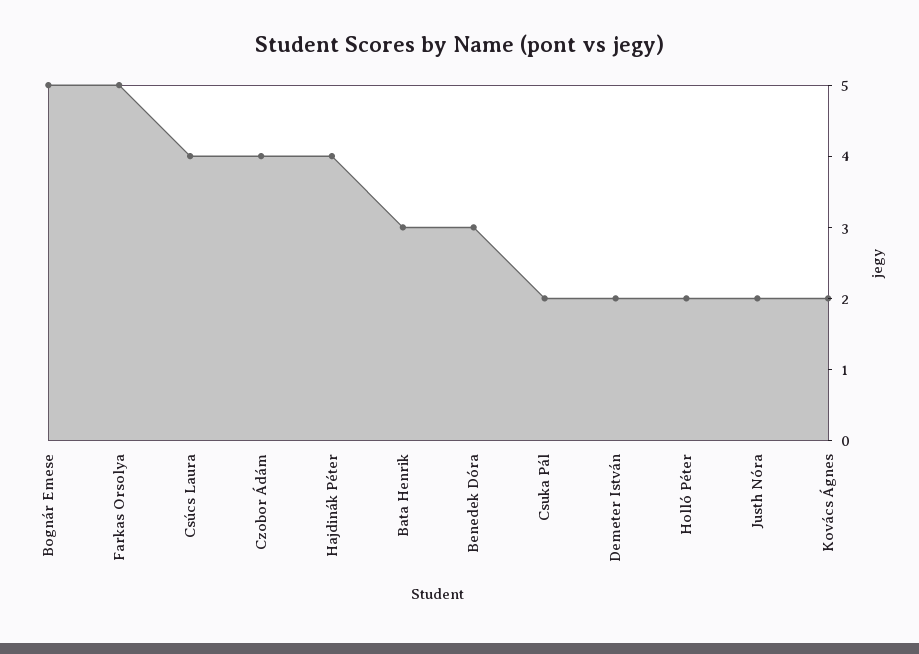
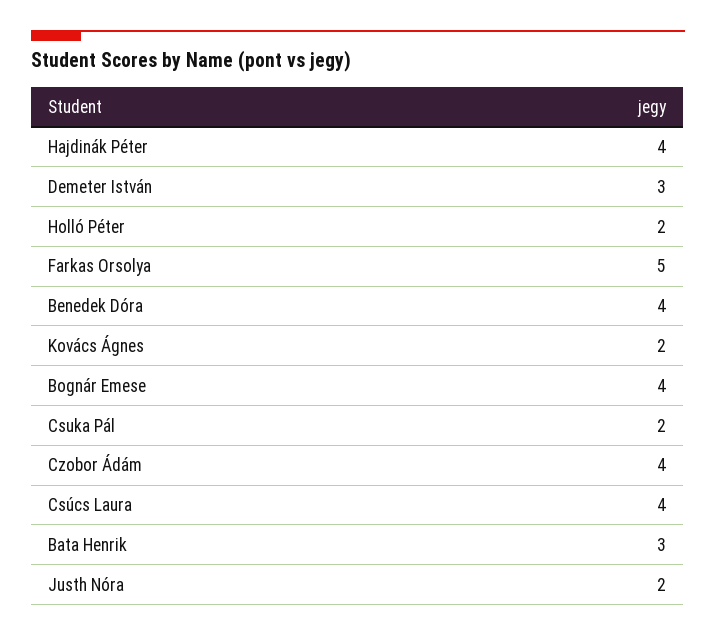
Bognár Emese: 5 -> 4
Benedek Dóra: 3 -> 4
Demeter István: 2 -> 3

